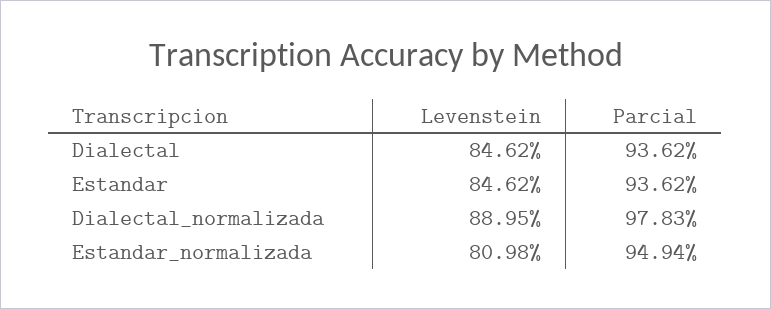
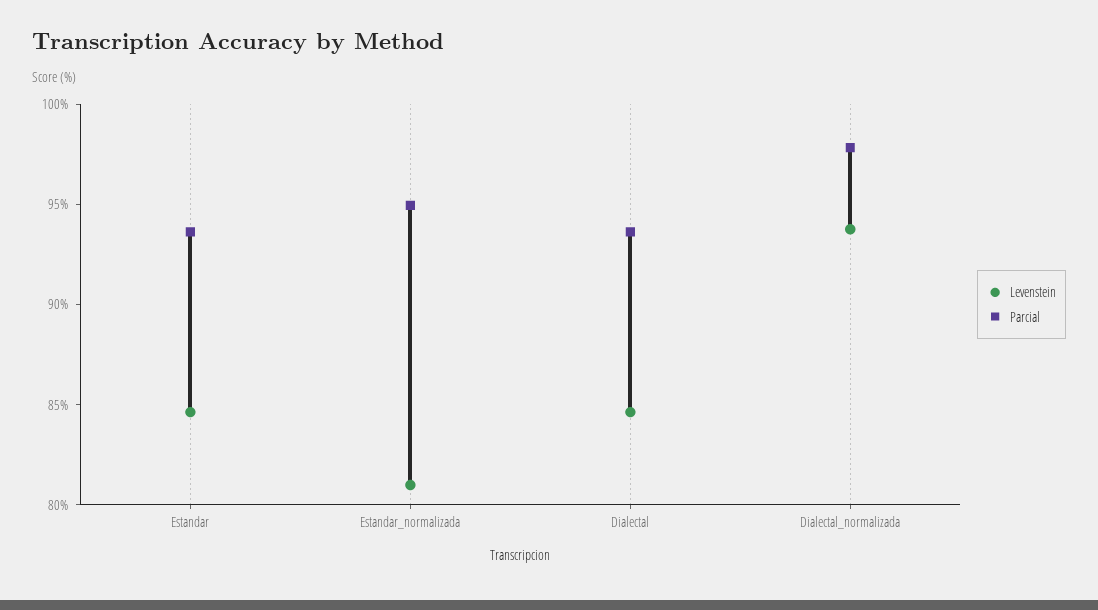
Levenstein, Dialectal_normalizada: 88.95 -> 94

